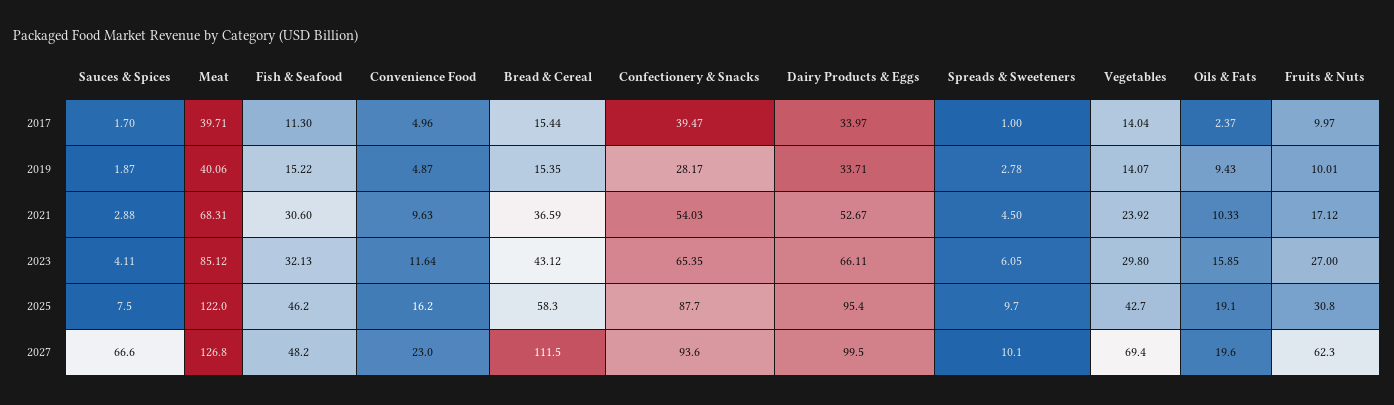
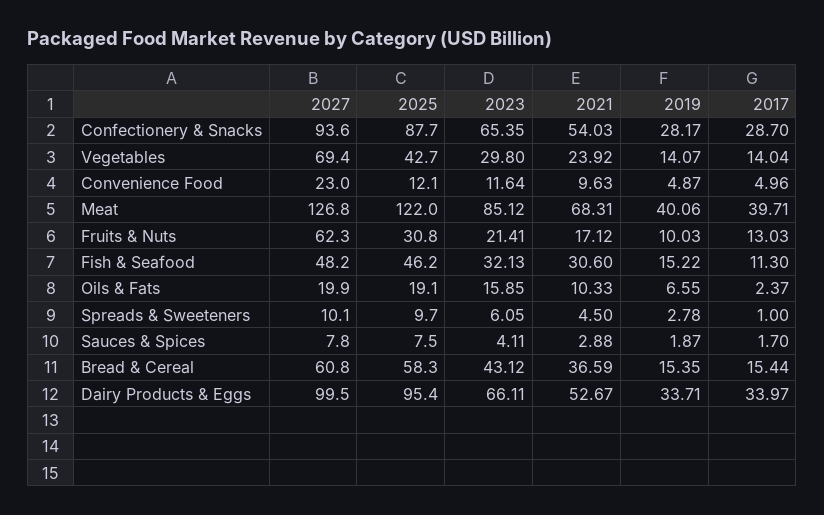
Confectionery & Snacks, 2017: 39.47 -> 28.7
Fruits & Nuts, 2017: 9.97 -> 13.03
Oils & Fats, 2019: 9.43 -> 6.55
Fruits & Nuts, 2019: 10.01 -> 10.03
Fruits & Nuts, 2023: 27 -> 21.41
Convenience Food, 2025: 16.2 -> 12.1
Sauces & Spices, 2027: 66.6 -> 7.8
Bread & Cereal, 2027: 111.5 -> 60.8
Oils & Fats, 2027: 19.6 -> 19.9

